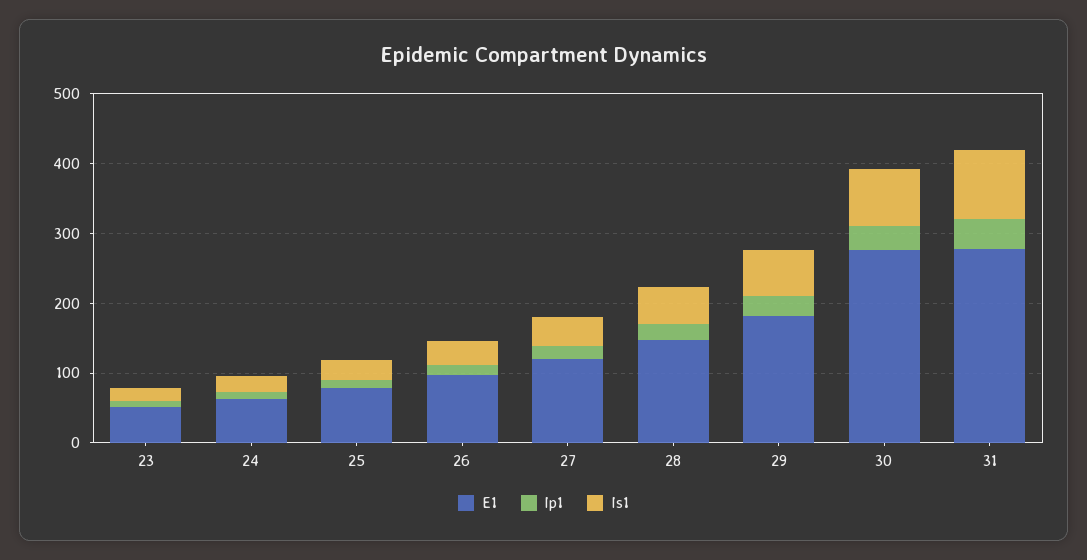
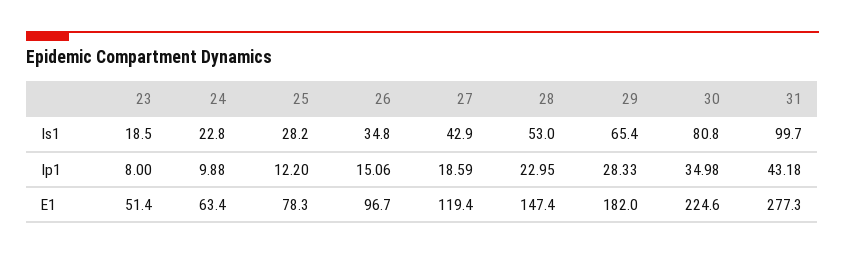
E1, 30: 280 -> 224.6

